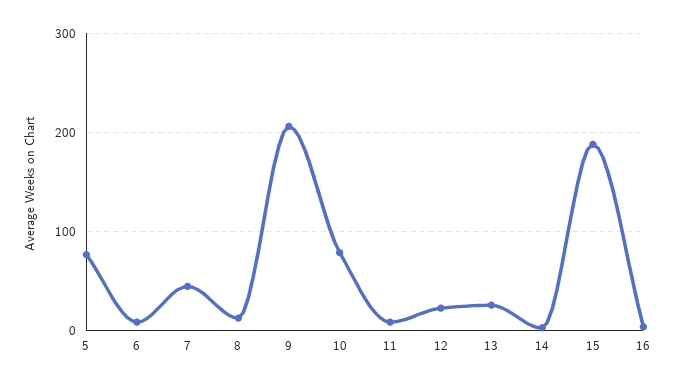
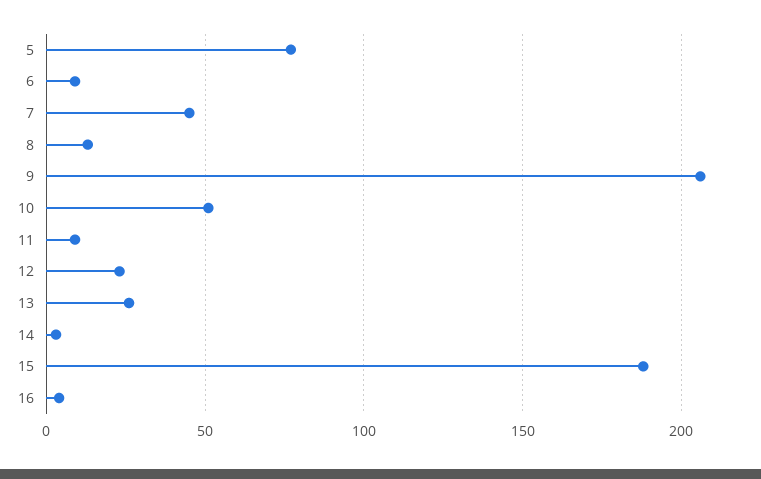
10: 80 -> 50

